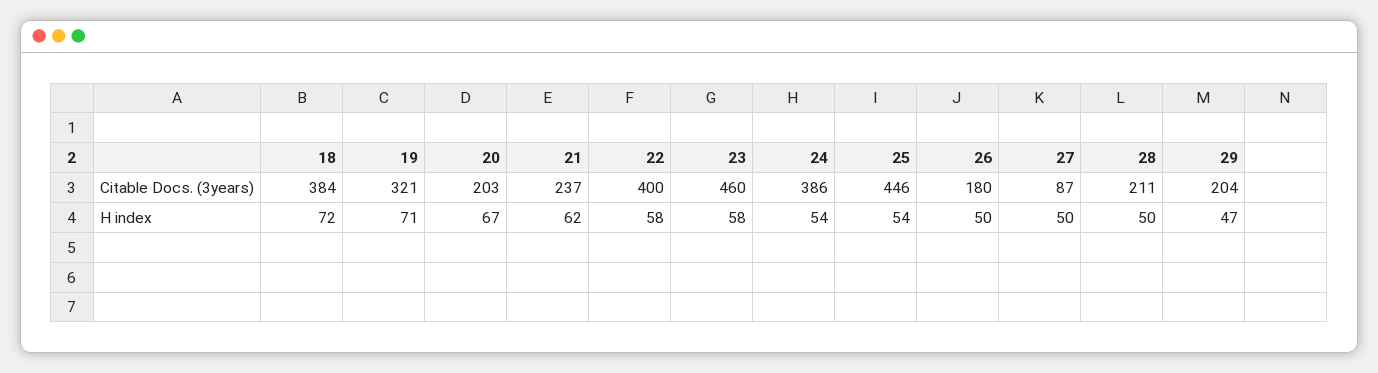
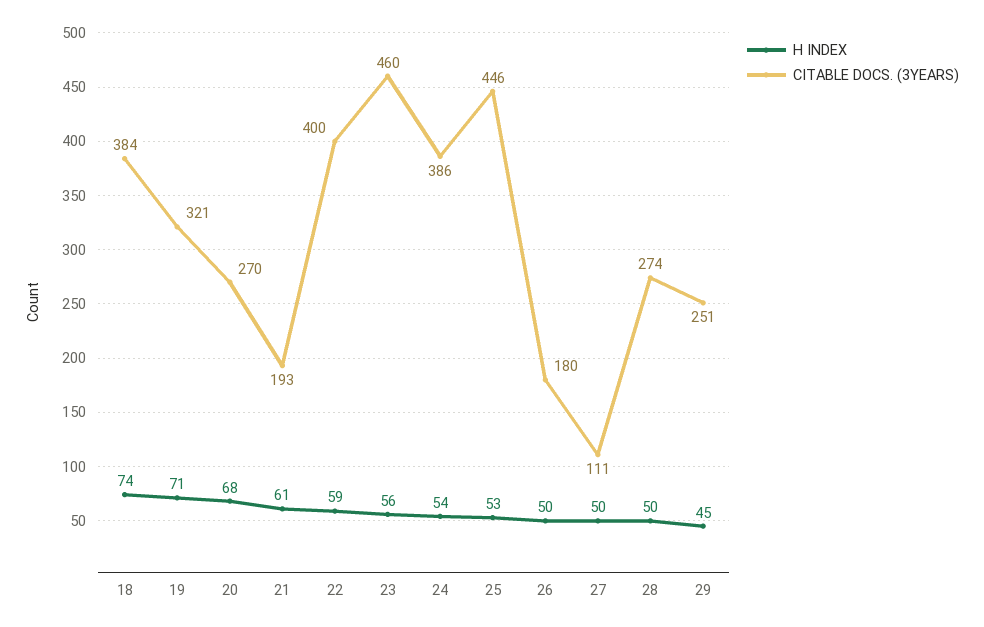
Citable Docs. (3years), 20: 203 -> 270
Citable Docs. (3years), 21: 237 -> 193
Citable Docs. (3years), 27: 87 -> 111
Citable Docs. (3years), 28: 211 -> 274
Citable Docs. (3years), 29: 204 -> 251
H index, 18: 72 -> 74
H index, 20: 67 -> 68
H index, 21: 62 -> 61
H index, 22: 58 -> 59
H index, 23: 58 -> 56
H index, 25: 54 -> 53
H index, 29: 47 -> 45

